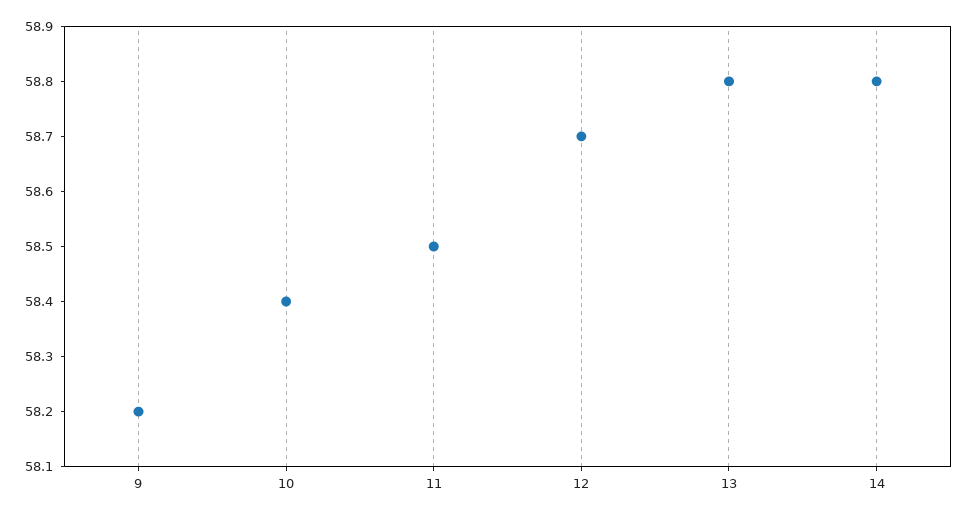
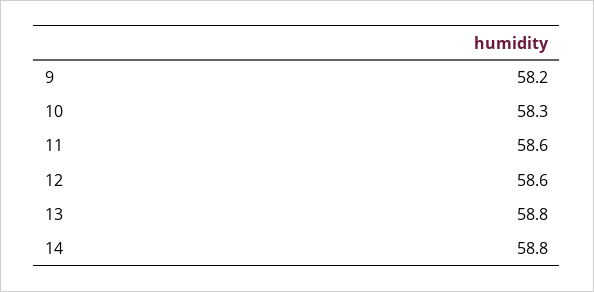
10: 58.4 -> 58.3
11: 58.5 -> 58.6
12: 58.7 -> 58.6

